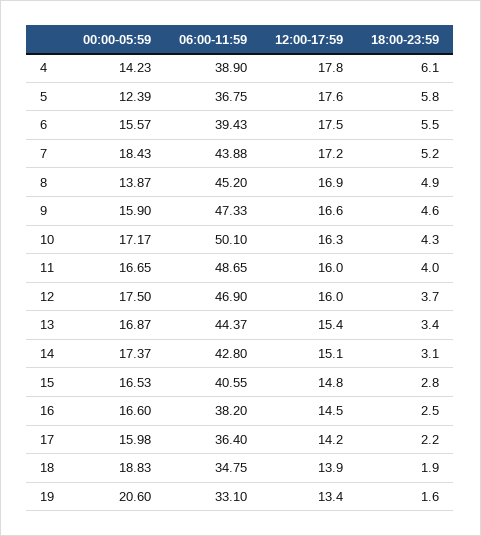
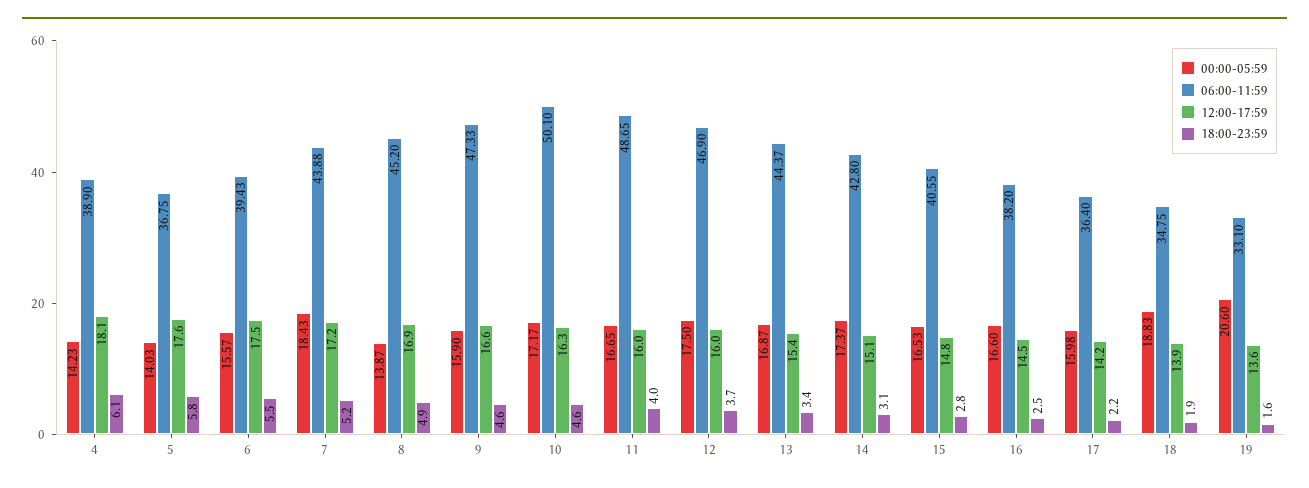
12:00-17:59, 4: 17.8 -> 18.1
00:00-05:59, 5: 12.39 -> 14.03
18:00-23:59, 10: 4.3 -> 4.6
12:00-17:59, 19: 13.4 -> 13.6

